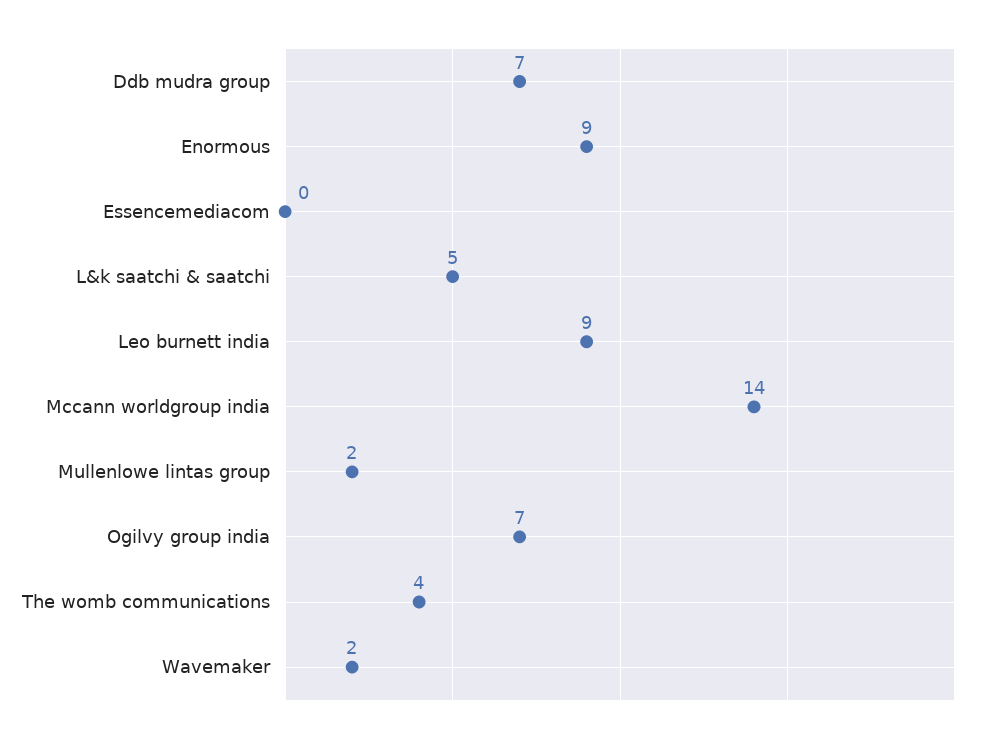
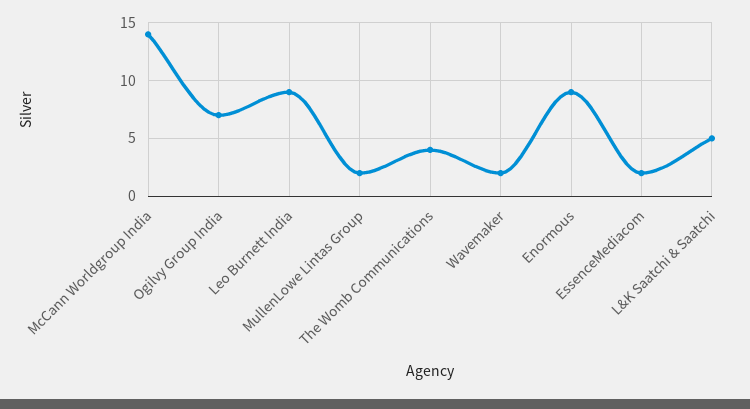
Ddb mudra group: 7 -> none
Essencemediacom: 0 -> 2

